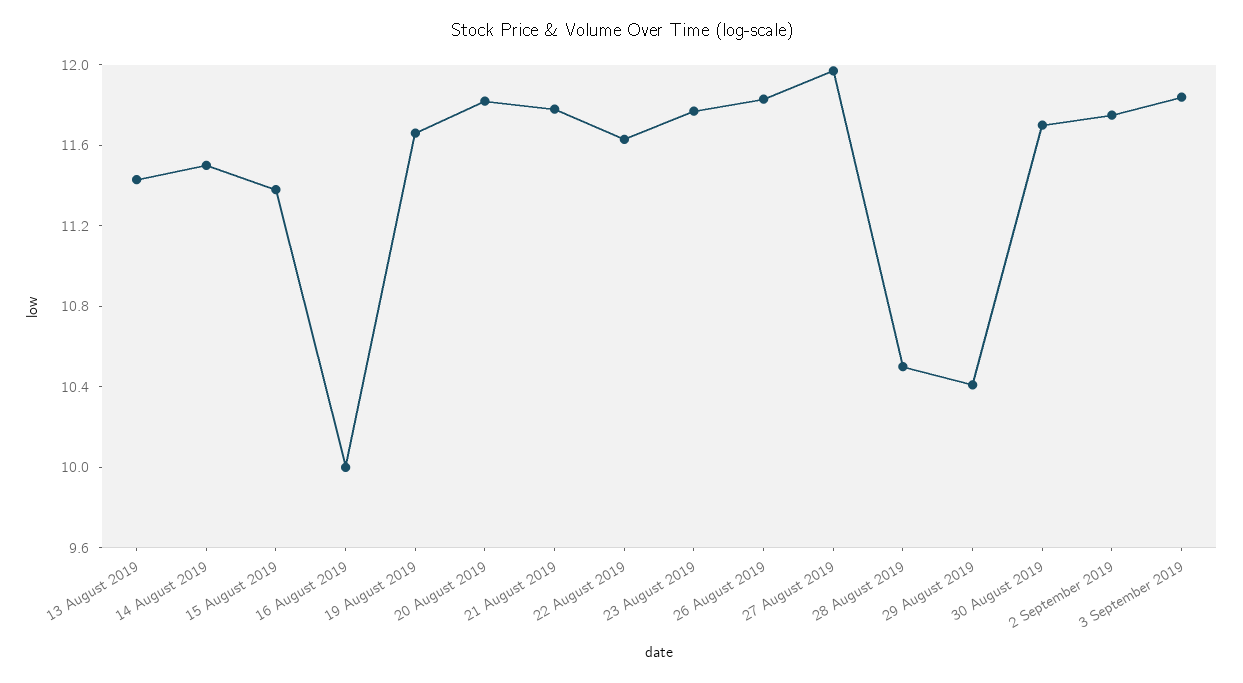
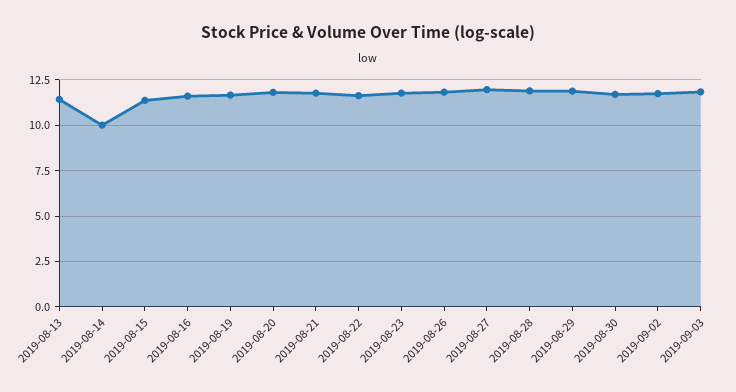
14 August 2019: 11.5 -> 10
16 August 2019: 10 -> 11.5
28 August 2019: 10.5 -> 12
29 August 2019: 10.4 -> 12

